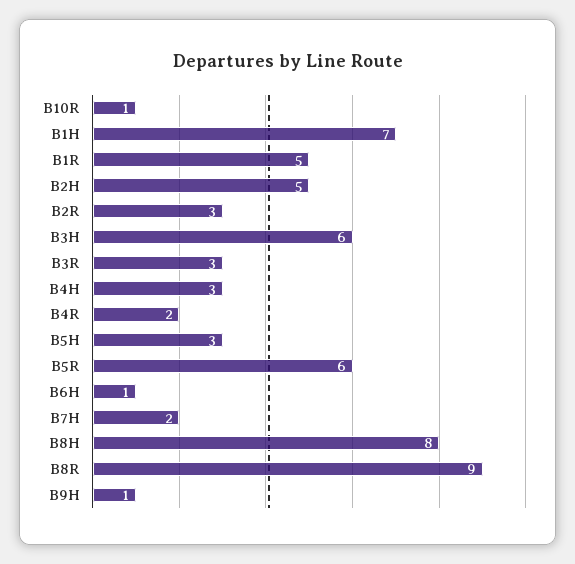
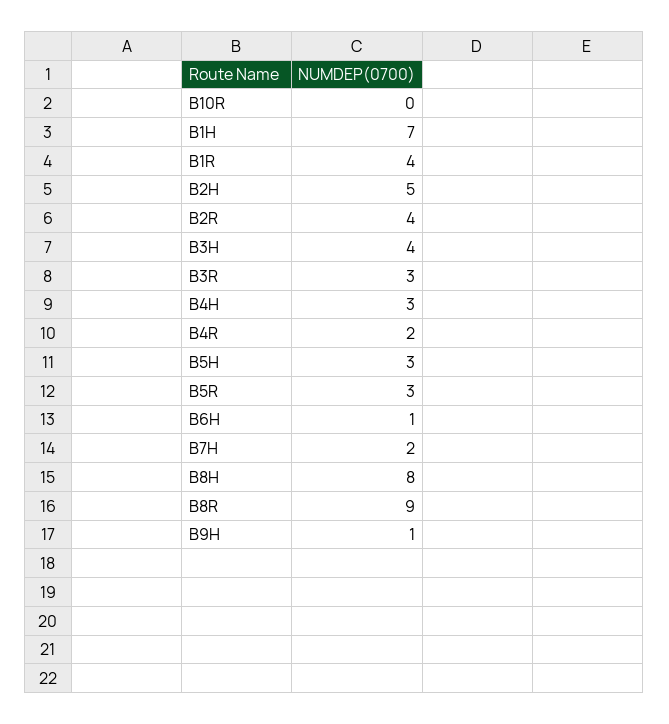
B10R: 1 -> 0
B1R: 5 -> 4
B2R: 3 -> 4
B3H: 6 -> 4
B5R: 6 -> 3

